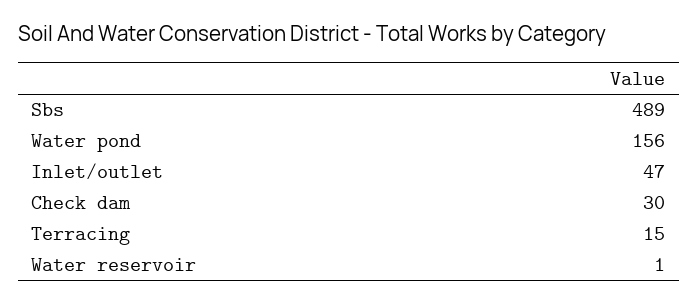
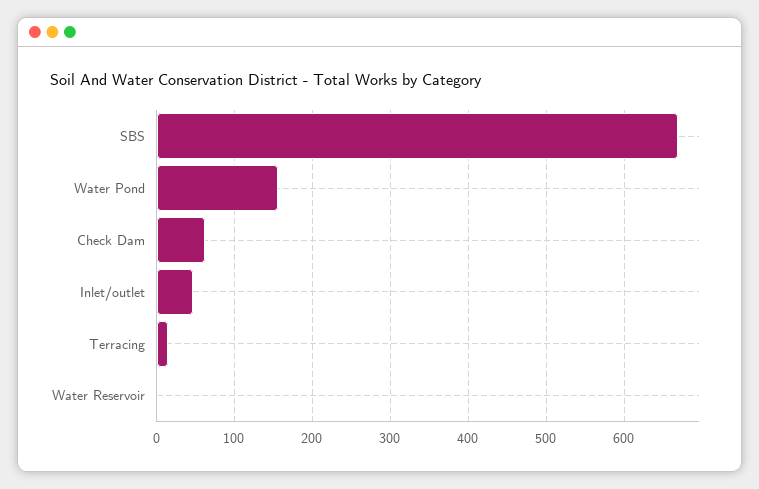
Sbs: 489 -> 670
Check dam: 30 -> 60

